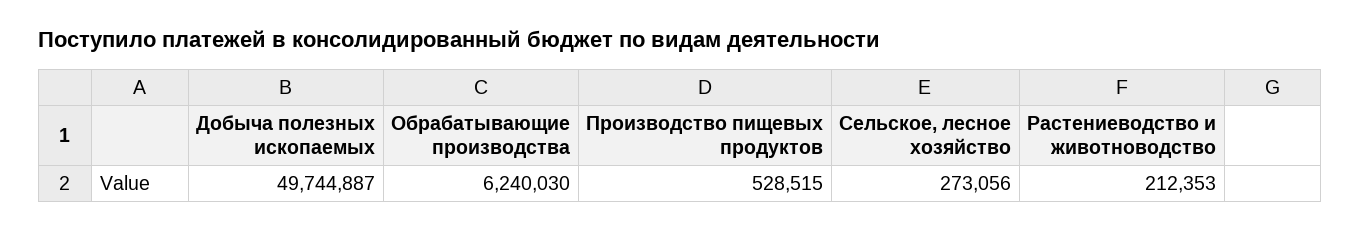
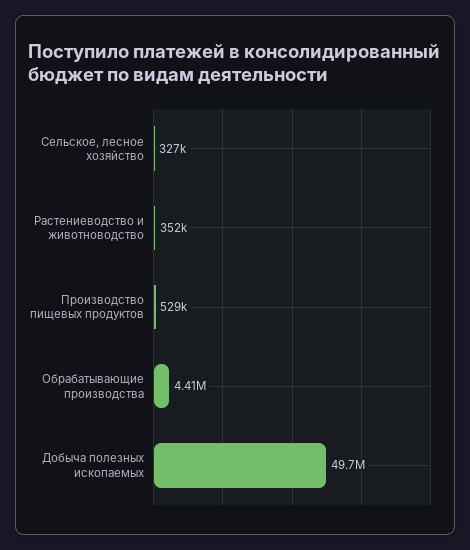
Обрабатывающие производства: 6240030 -> 4410000
Сельское, лесное хозяйство: 273056 -> 327000
Растениеводство и животноводство: 212353 -> 352000

